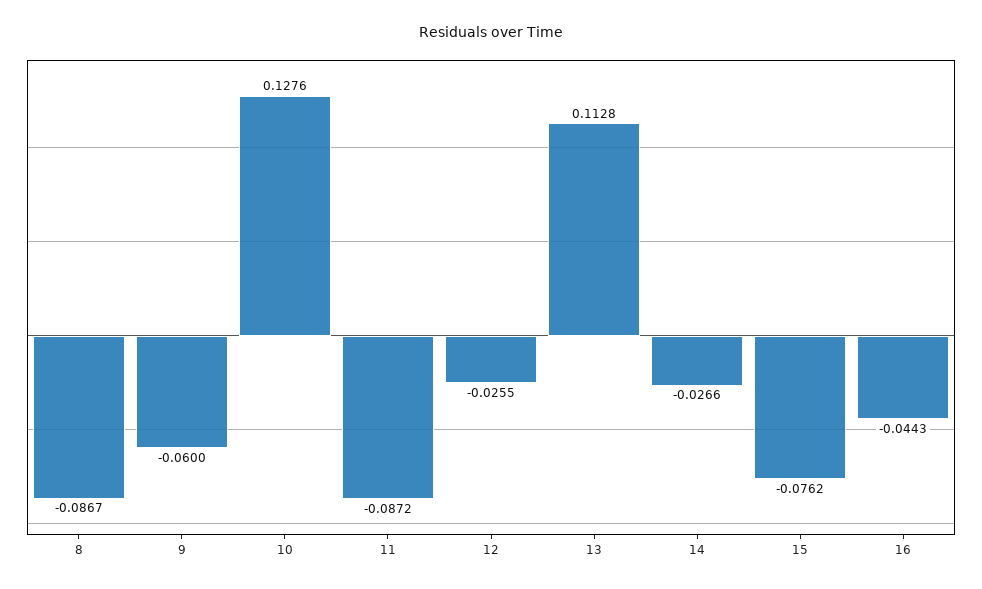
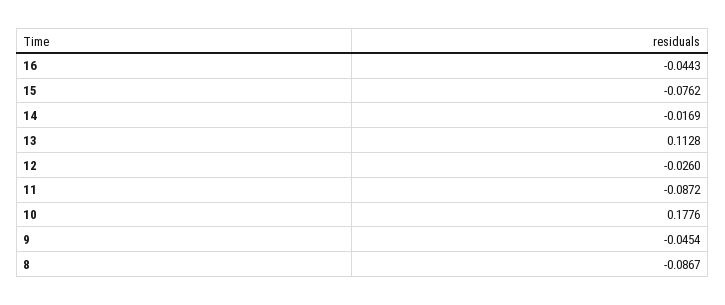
9: -0.06 -> -0.0454
10: 0.1276 -> 0.1776
12: -0.0255 -> -0.026
14: -0.0266 -> -0.0169

